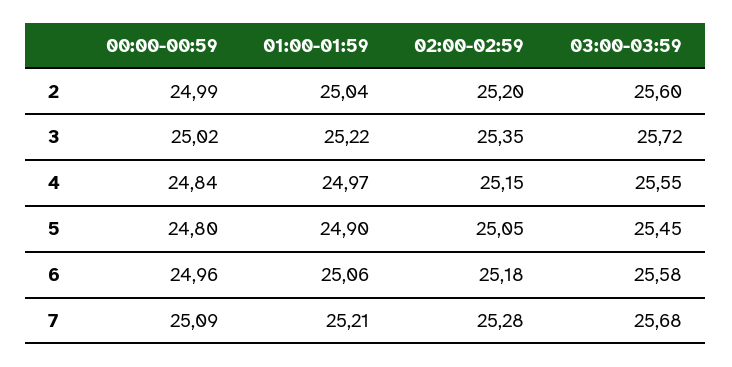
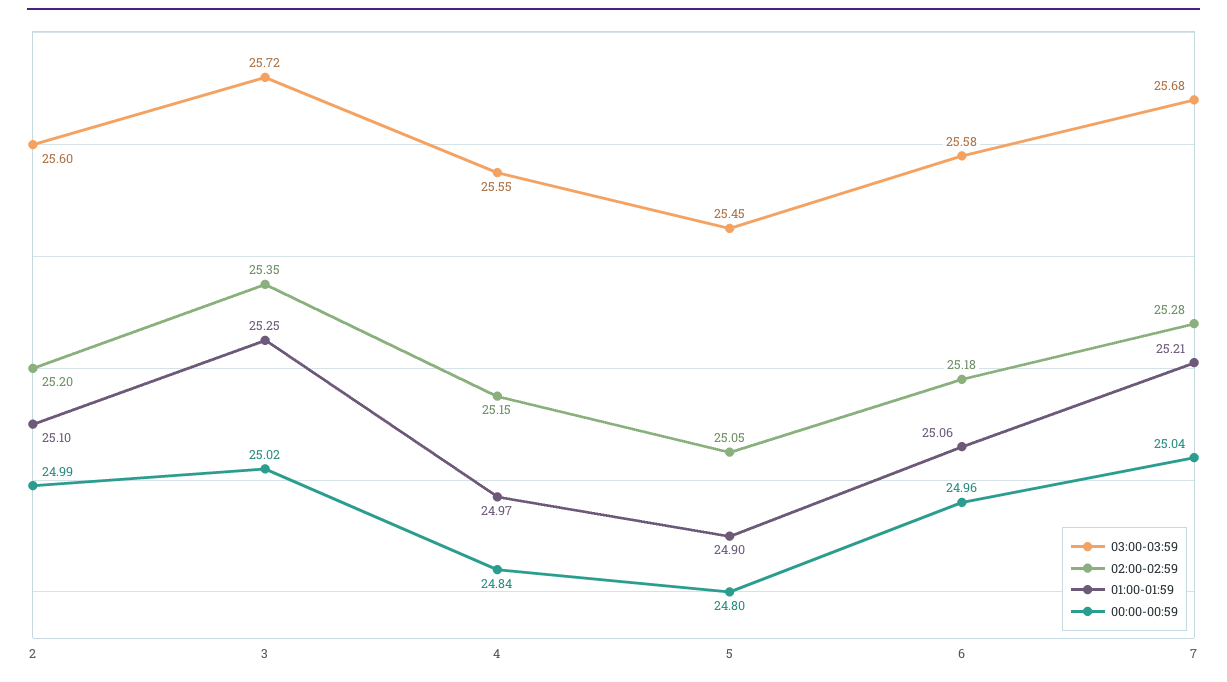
01:00-01:59, 2: 25.04 -> 25.1
01:00-01:59, 3: 25.22 -> 25.25
00:00-00:59, 7: 25.09 -> 25.04

